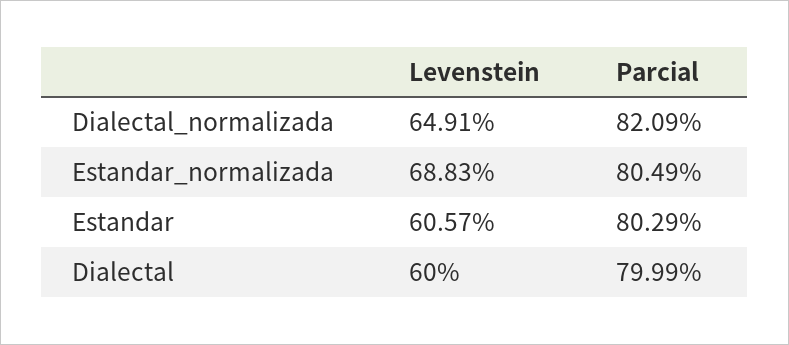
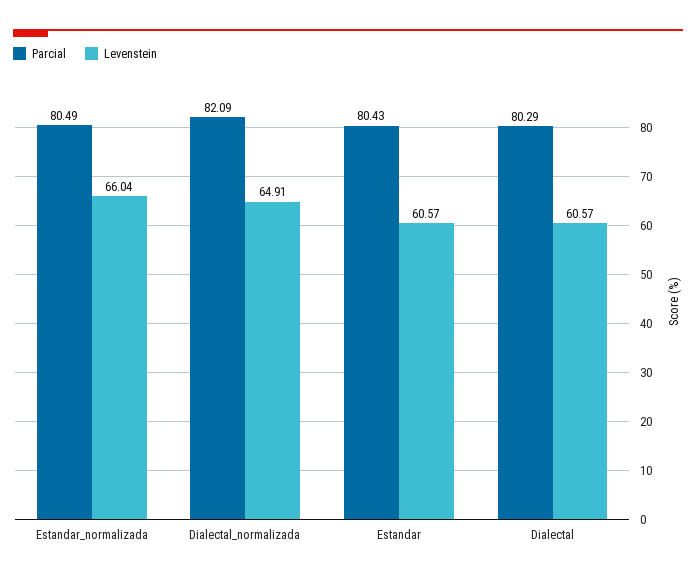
Levenstein, Estandar_normalizada: 68.83 -> 66.04
Parcial, Estandar: 80.29 -> 80.43
Levenstein, Dialectal: 60 -> 60.57
Parcial, Dialectal: 79.99 -> 80.29

